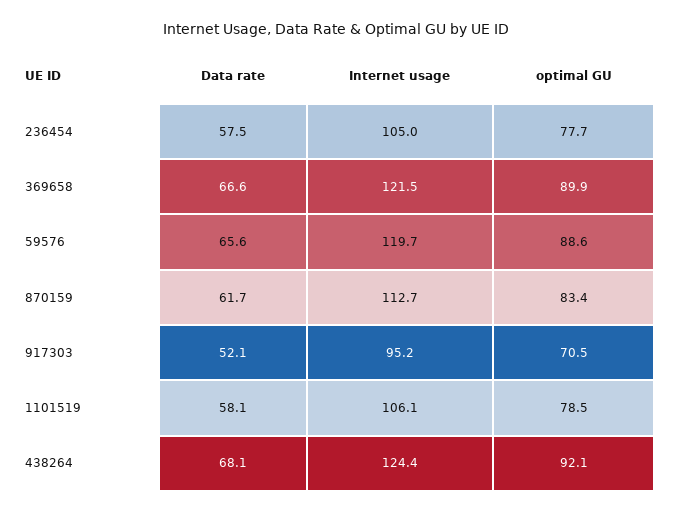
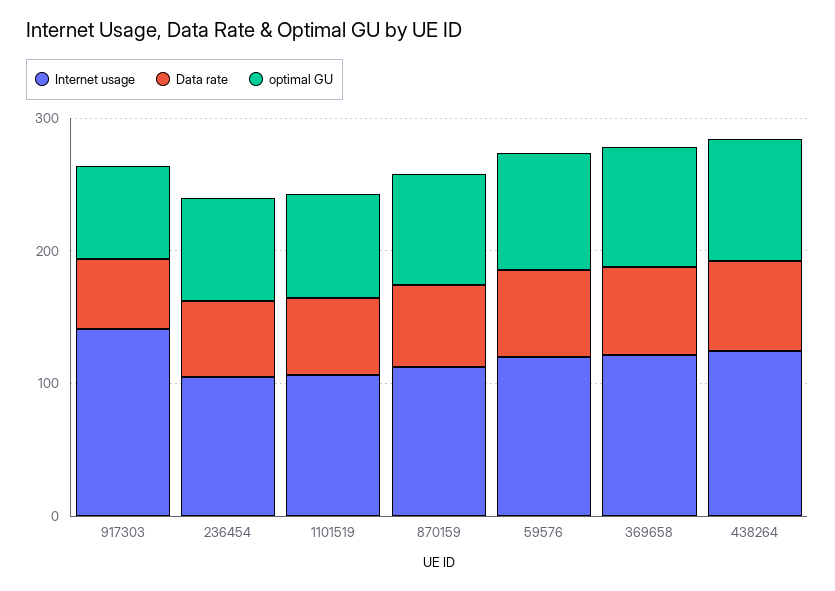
Internet usage, 917303: 95.2 -> 140

